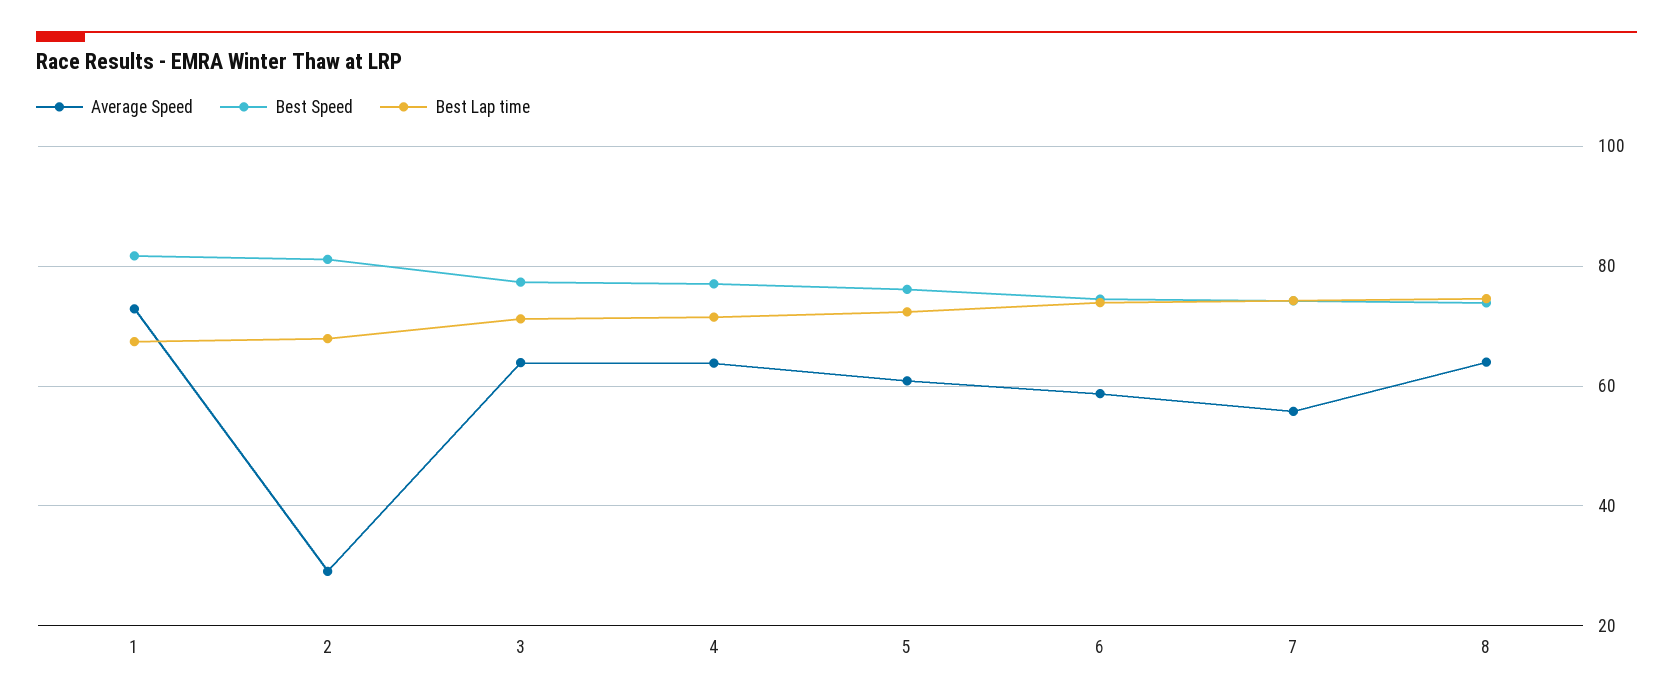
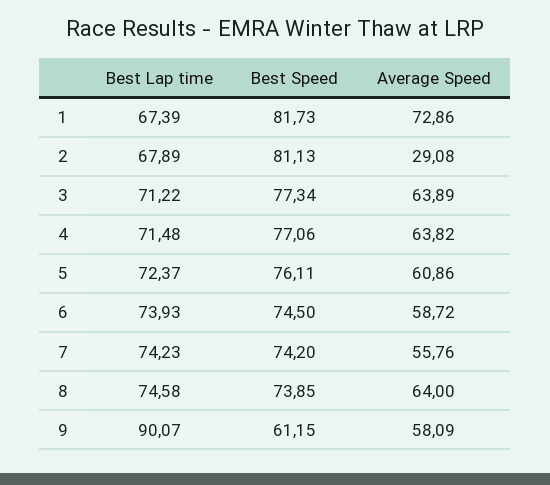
Best Lap time, 9: none -> 90.07
Best Speed, 9: none -> 61.15
Average Speed, 9: none -> 58.09

